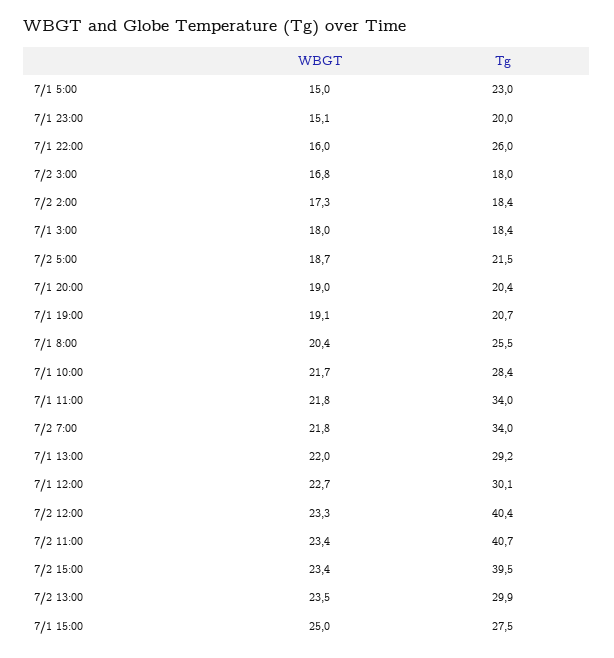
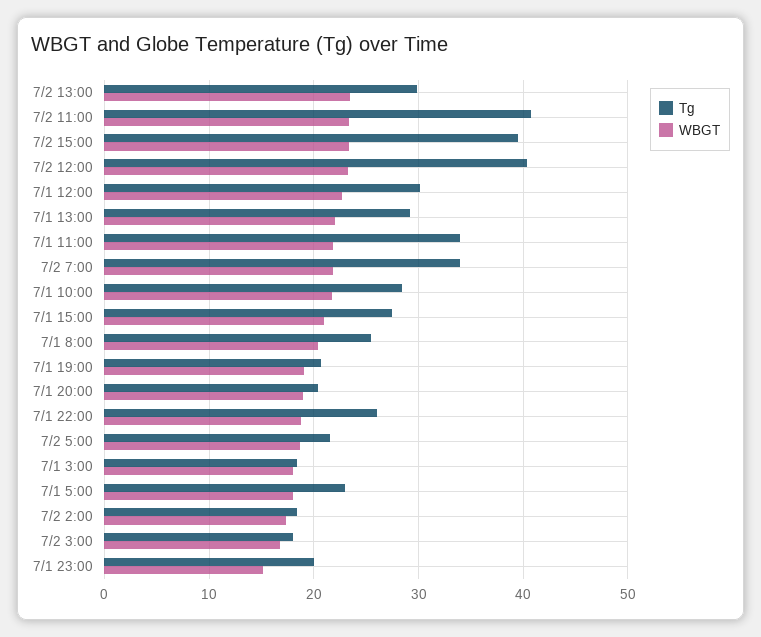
WBGT, 7/1 5:00: 15 -> 18
WBGT, 7/1 22:00: 16 -> 19
WBGT, 7/1 15:00: 25 -> 21

